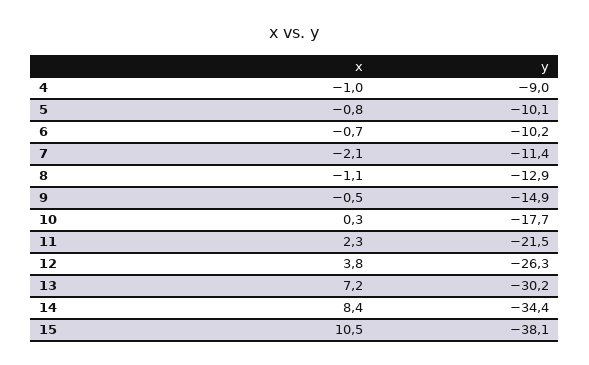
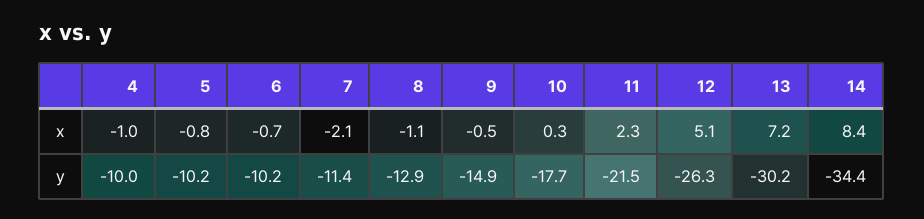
y, 4: -9 -> -10
y, 5: -10.1 -> -10.2
x, 12: 3.8 -> 5.1
x, 15: 10.5 -> none
y, 15: -38.1 -> none

